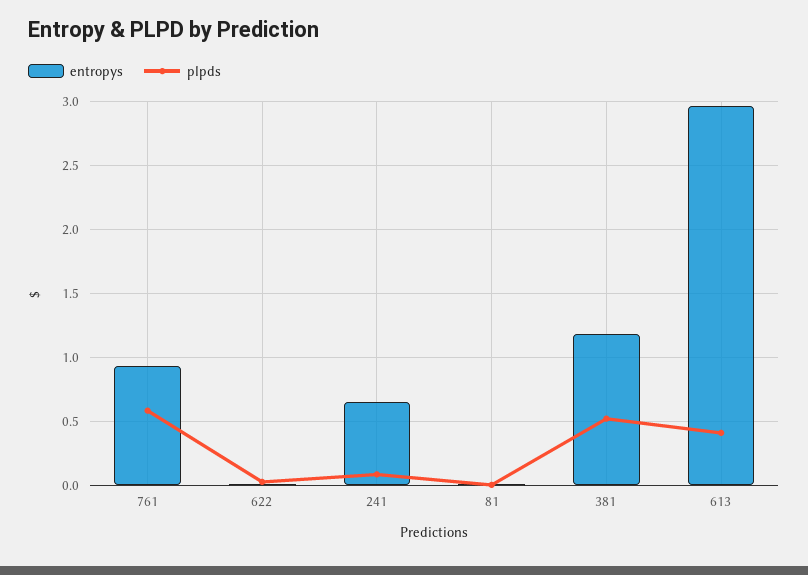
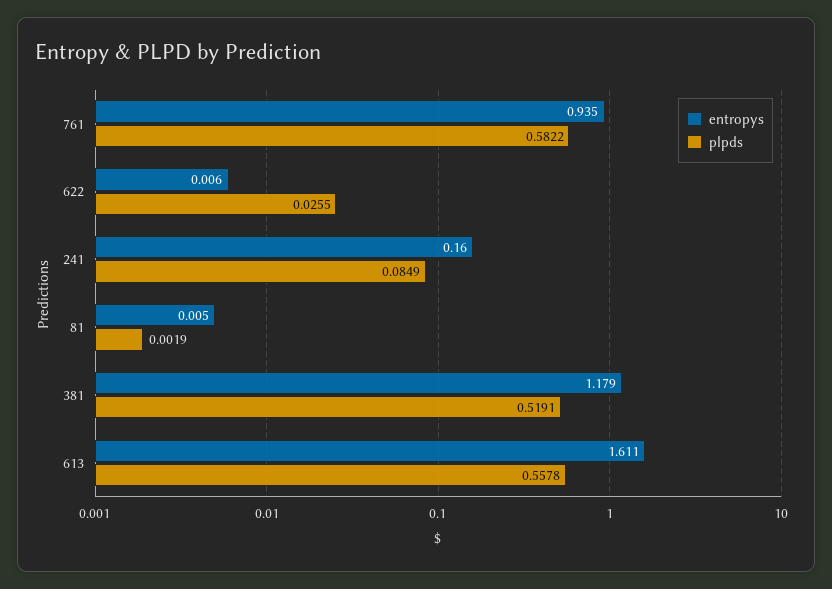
entropys, 241: 0.65 -> 0.16
entropys, 613: 2.95 -> 1.611
plpds, 613: 0.4 -> 0.5578

